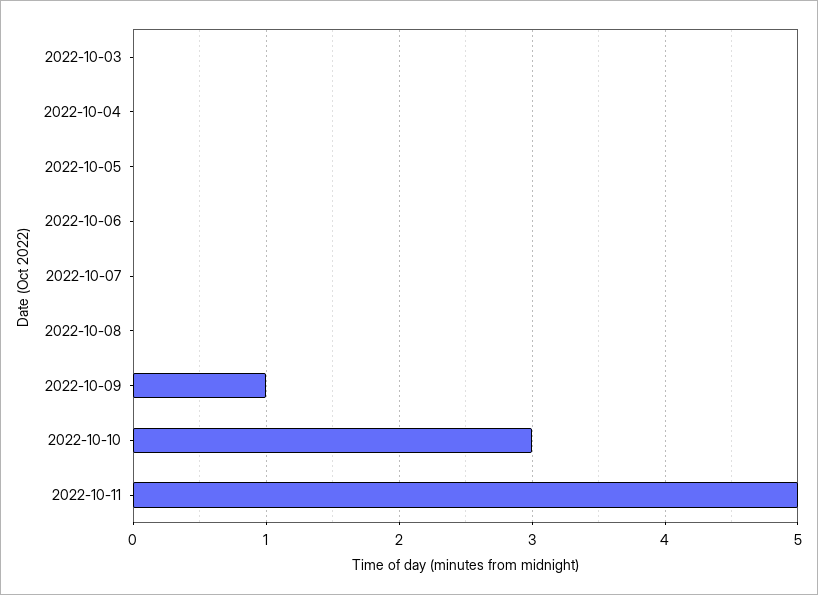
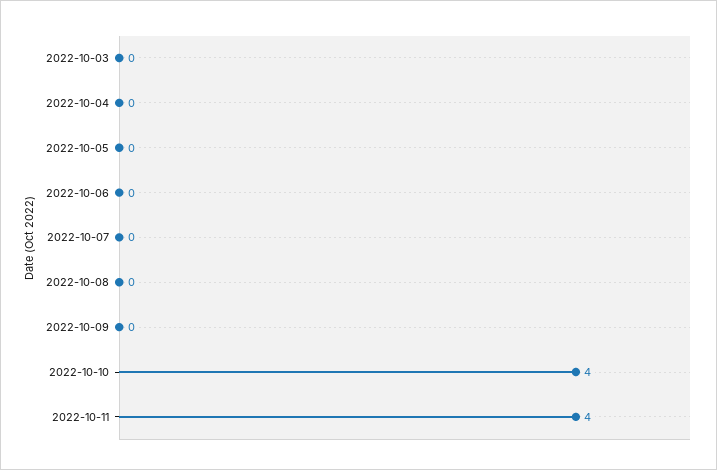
2022-10-09: 1 -> 0
2022-10-10: 3 -> 4
2022-10-11: 5 -> 4

